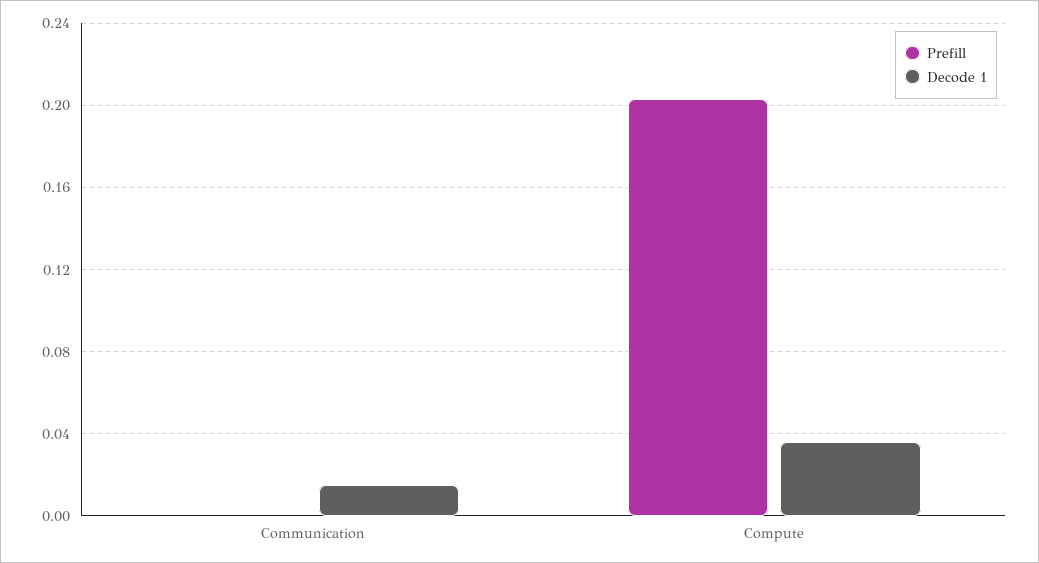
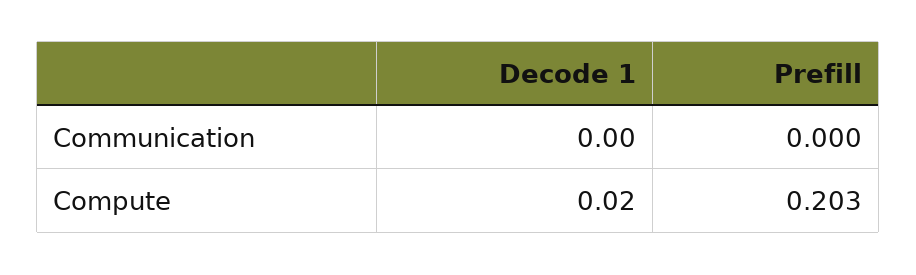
Decode 1, Communication: 0.015 -> 0
Decode 1, Compute: 0.035 -> 0.02

